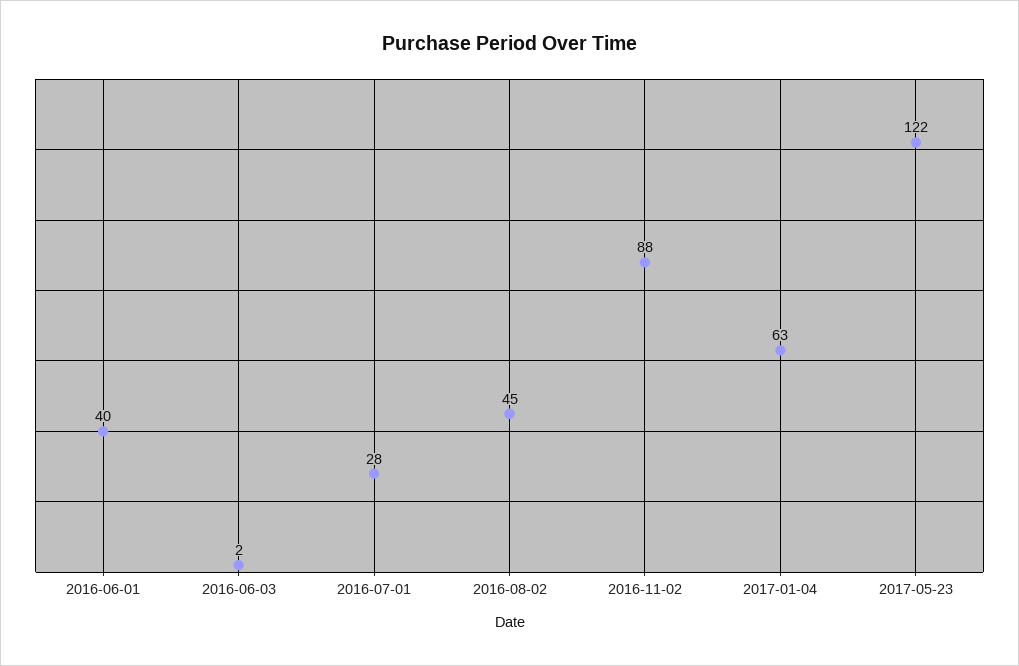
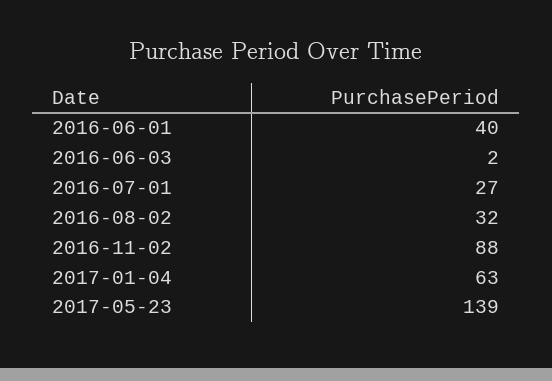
2016-07-01: 28 -> 27
2016-08-02: 45 -> 32
2017-05-23: 122 -> 139

